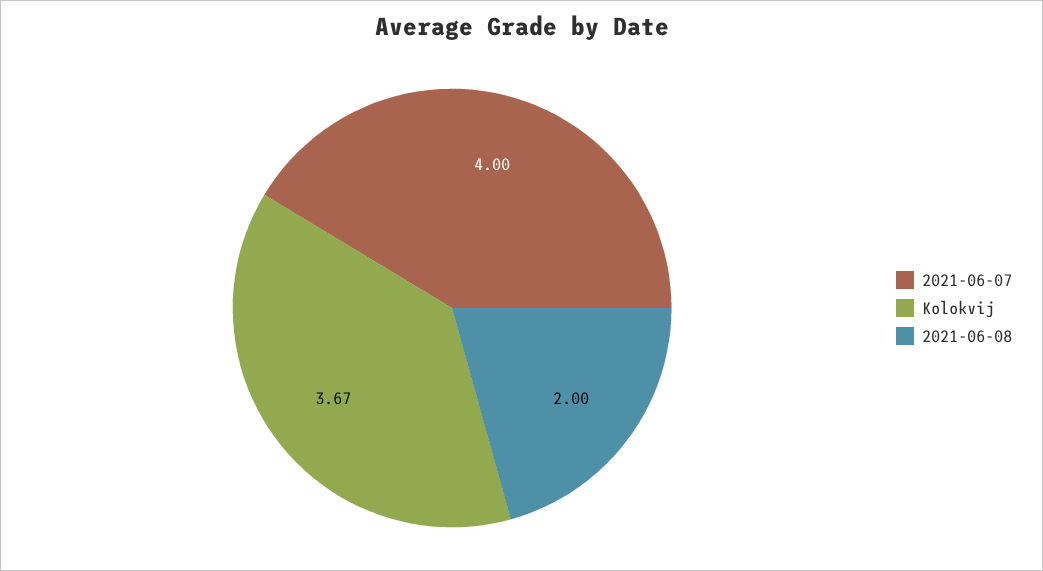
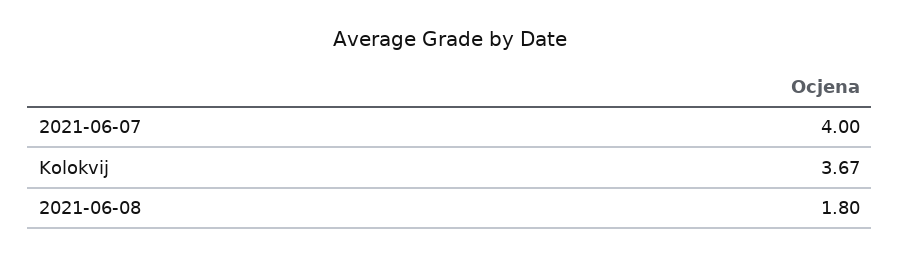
2021-06-08: 2 -> 1.8

